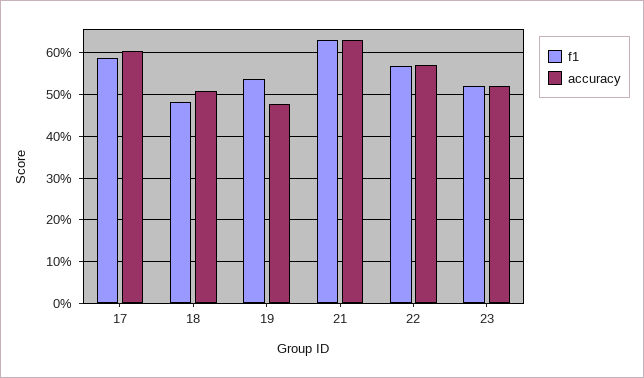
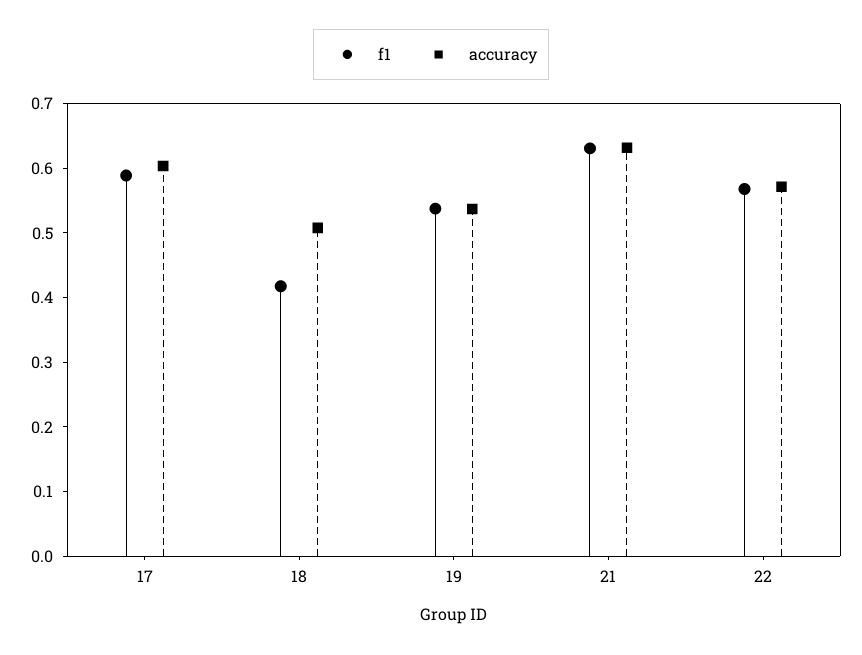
f1, 18: 0.48 -> 0.42
accuracy, 19: 0.48 -> 0.54
f1, 23: 0.52 -> none
accuracy, 23: 0.52 -> none

